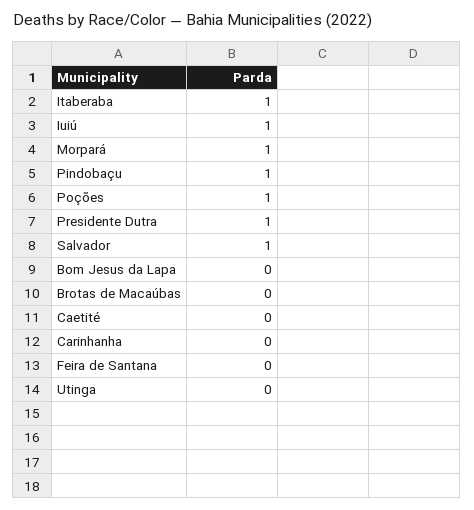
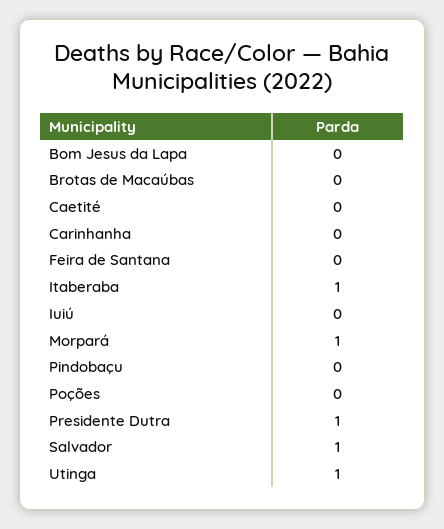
Iuiú: 1 -> 0
Pindobaçu: 1 -> 0
Poções: 1 -> 0
Utinga: 0 -> 1

